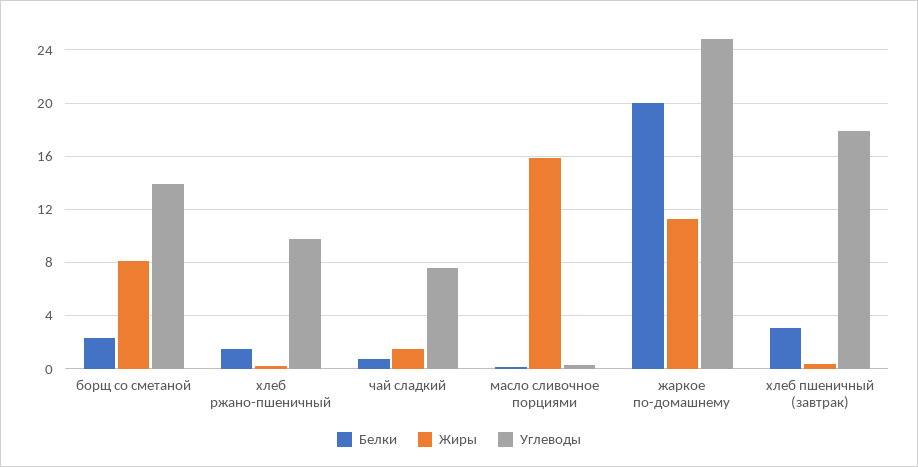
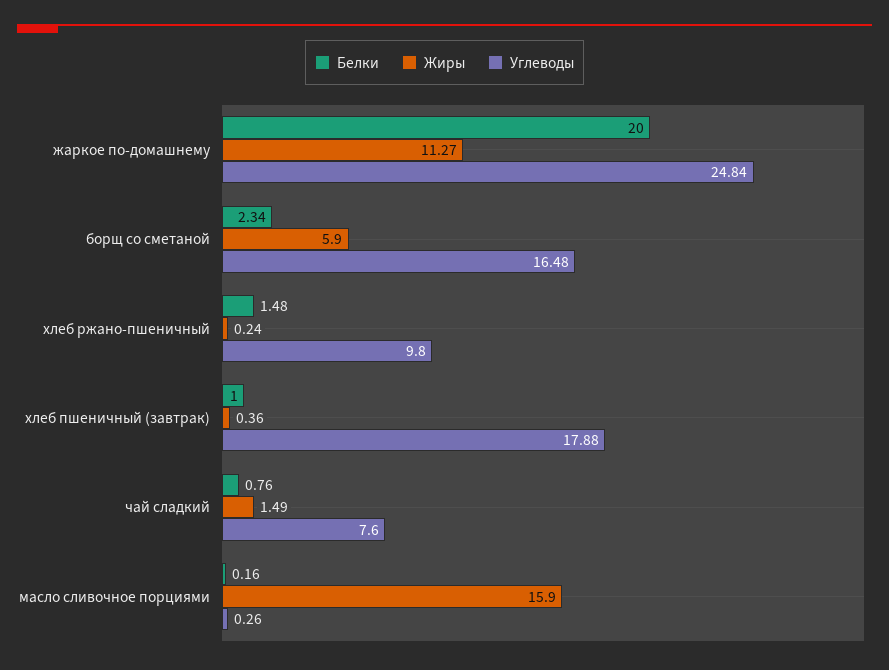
Жиры, борщ со сметаной: 8 -> 5.9
Углеводы, борщ со сметаной: 14 -> 16.48
Белки, хлеб пшеничный (завтрак): 3 -> 1

